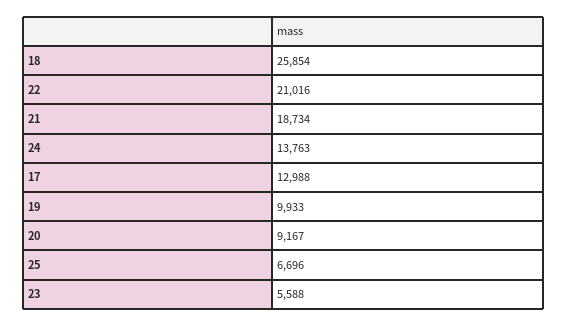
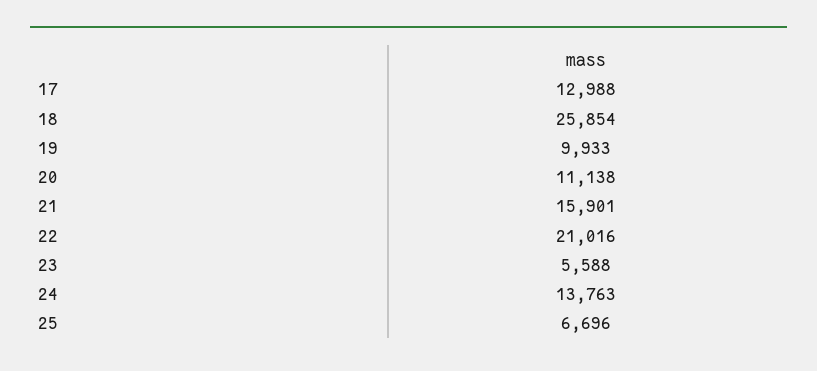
21: 18734 -> 15901
20: 9167 -> 11138

